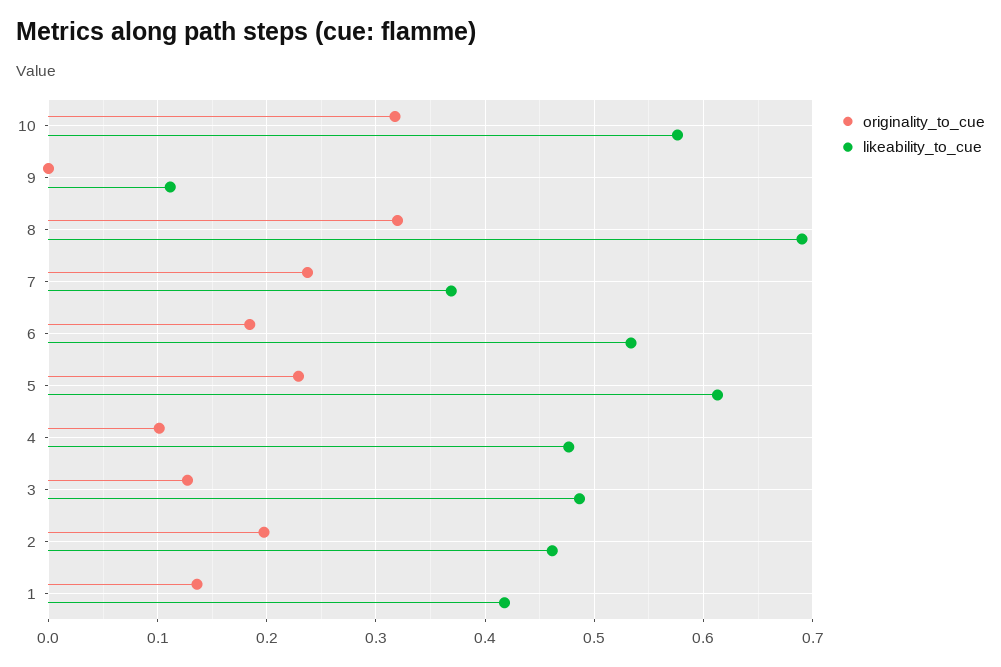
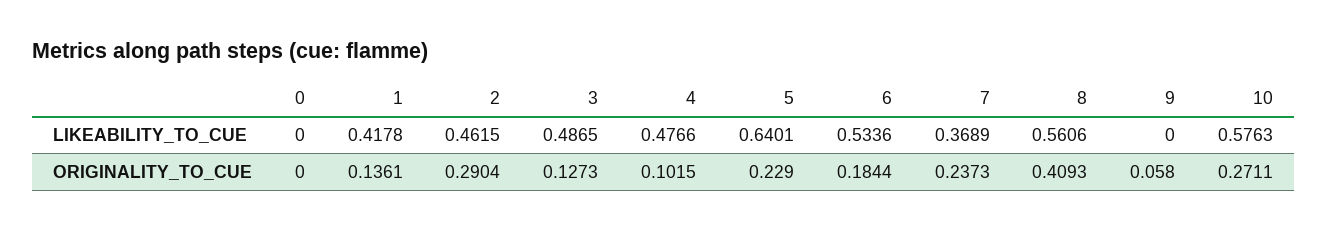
originality_to_cue, 10: 0.32 -> 0.2711
originality_to_cue, 9: 0 -> 0.058
likeability_to_cue, 9: 0.11 -> 0
originality_to_cue, 8: 0.32 -> 0.4093
likeability_to_cue, 8: 0.69 -> 0.5606
likeability_to_cue, 5: 0.61 -> 0.6401
originality_to_cue, 2: 0.2 -> 0.2904
likeability_to_cue, 0: none -> 0
originality_to_cue, 0: none -> 0

